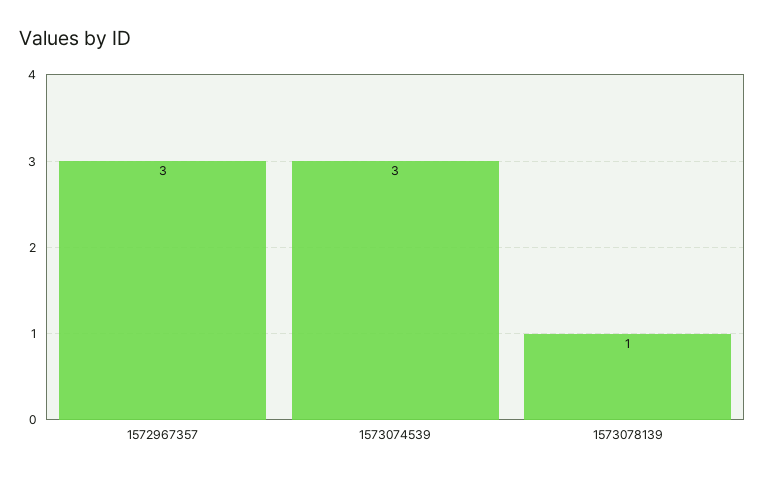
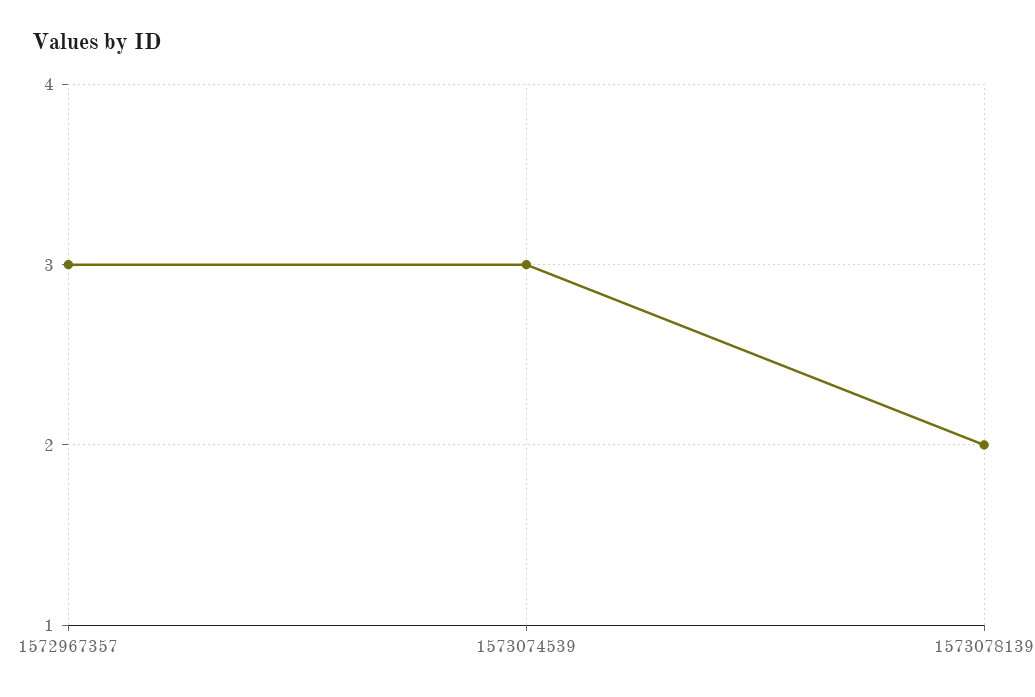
1573078139: 1 -> 2

